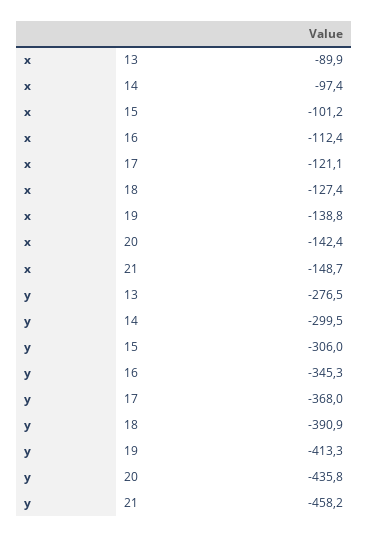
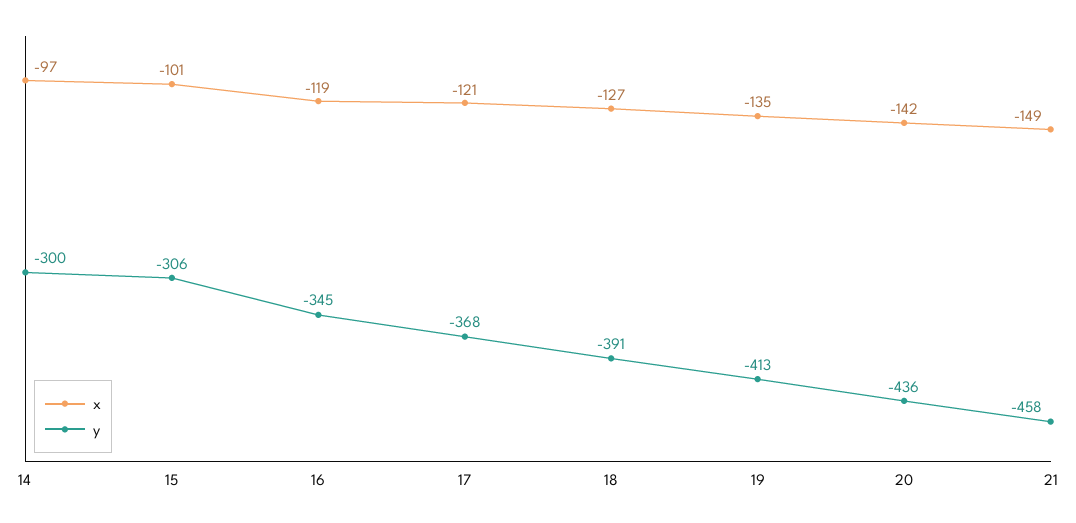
x, 13: -89.9 -> none
x, 16: -112.4 -> -119
x, 19: -138.8 -> -135
y, 13: -276.5 -> none

